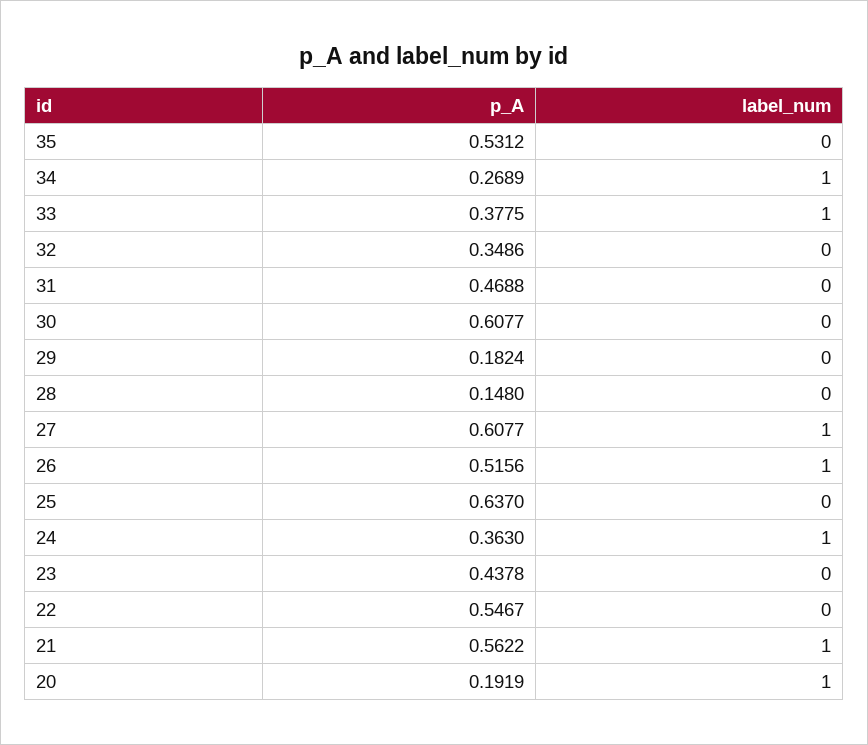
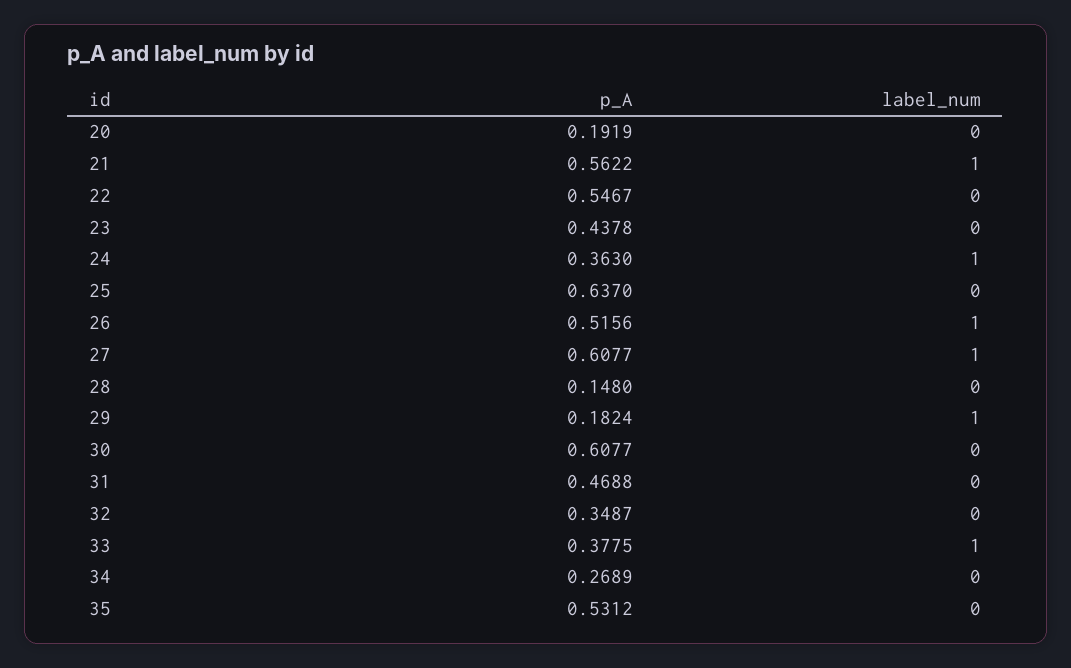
label_num, 34: 1 -> 0
p_A, 32: 0.3486 -> 0.3487
label_num, 29: 0 -> 1
label_num, 20: 1 -> 0

